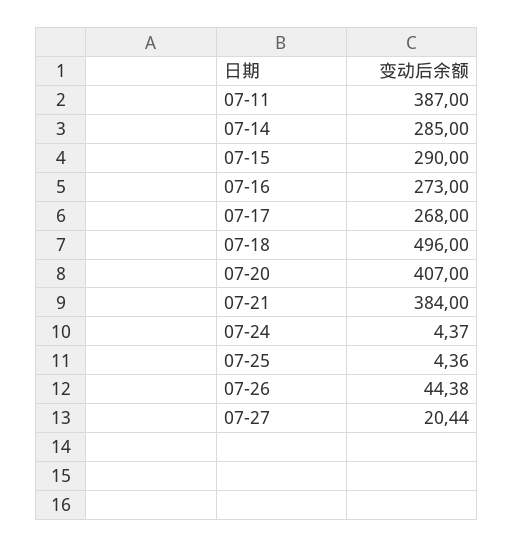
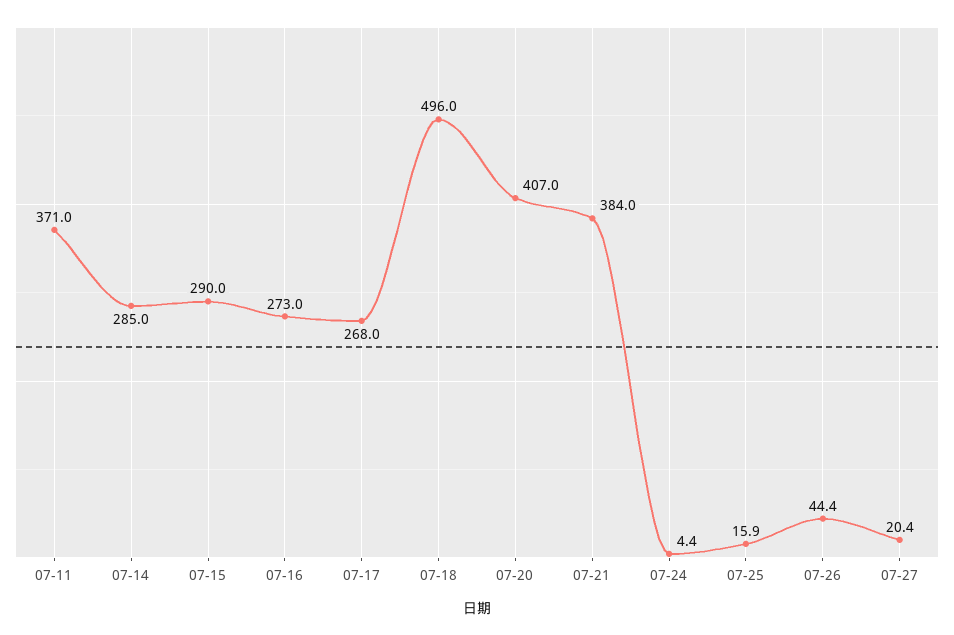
07-11: 387 -> 371
07-25: 4.36 -> 15.9

